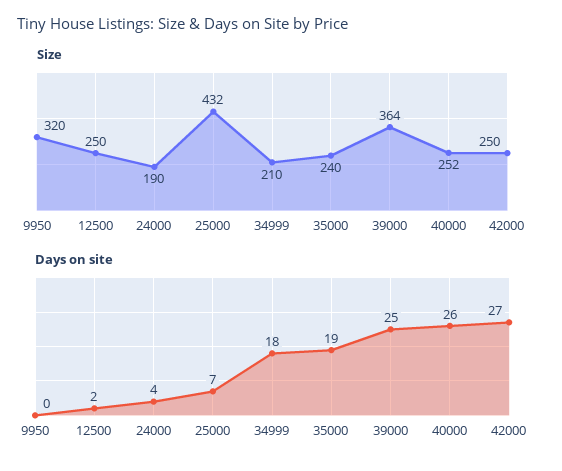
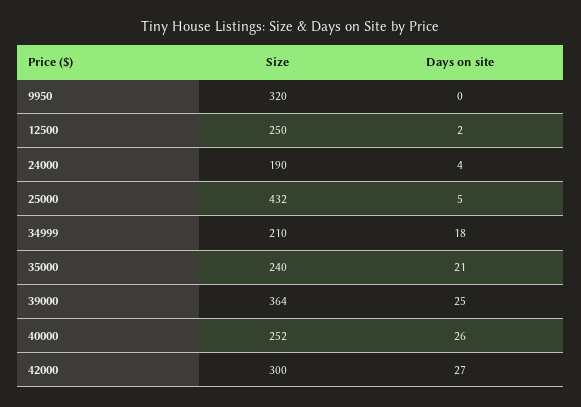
Size, 42000: 250 -> 300
Days on site, 25000: 7 -> 5
Days on site, 35000: 19 -> 21

